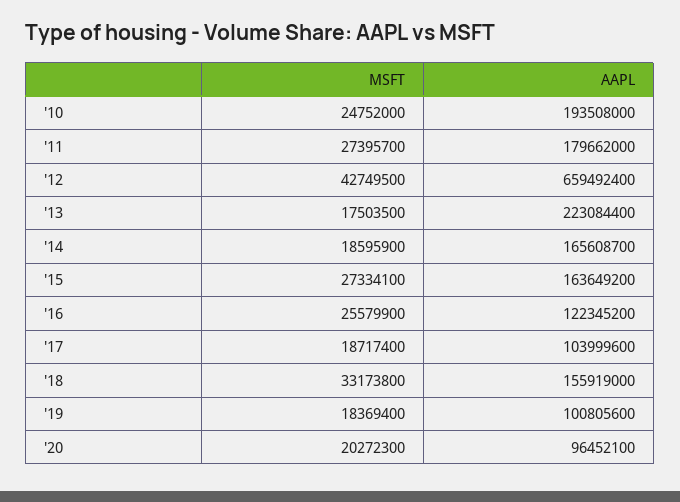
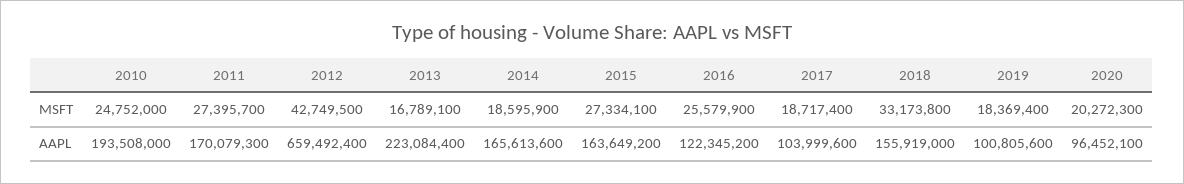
AAPL, '11: 179662000 -> 170079300
MSFT, '13: 17503500 -> 16789100
AAPL, '14: 165608700 -> 165613600

